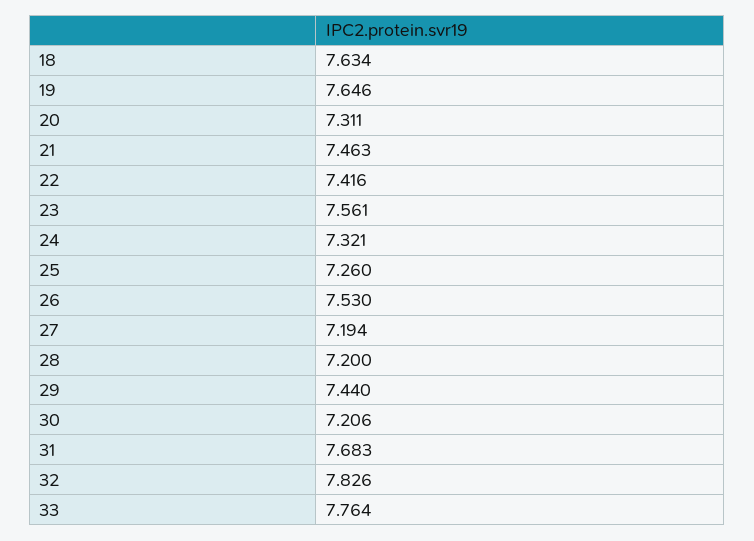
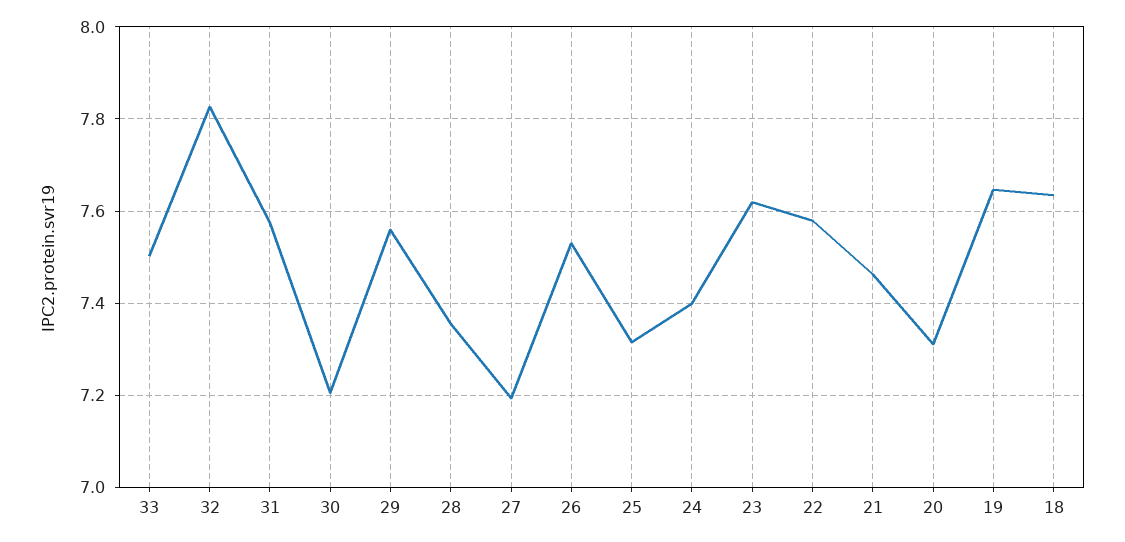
22: 7.416 -> 7.58
23: 7.561 -> 7.62
24: 7.321 -> 7.4
25: 7.26 -> 7.32
28: 7.2 -> 7.36
29: 7.44 -> 7.56
31: 7.683 -> 7.58
33: 7.764 -> 7.5

